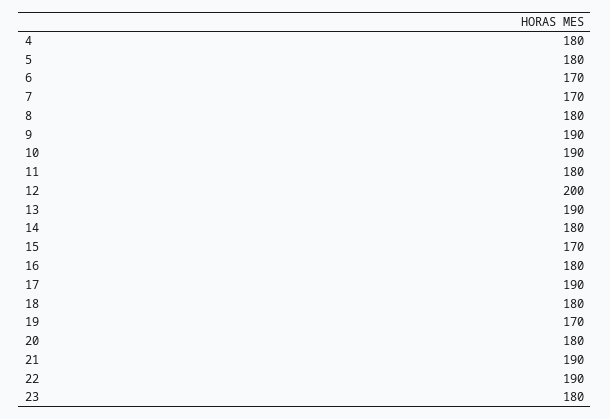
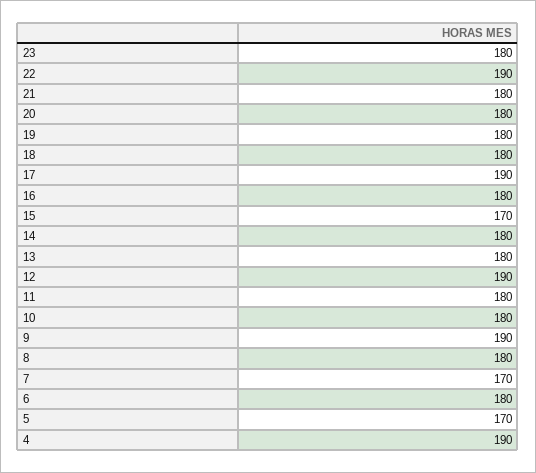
4: 180 -> 190
5: 180 -> 170
6: 170 -> 180
10: 190 -> 180
12: 200 -> 190
13: 190 -> 180
19: 170 -> 180
21: 190 -> 180

